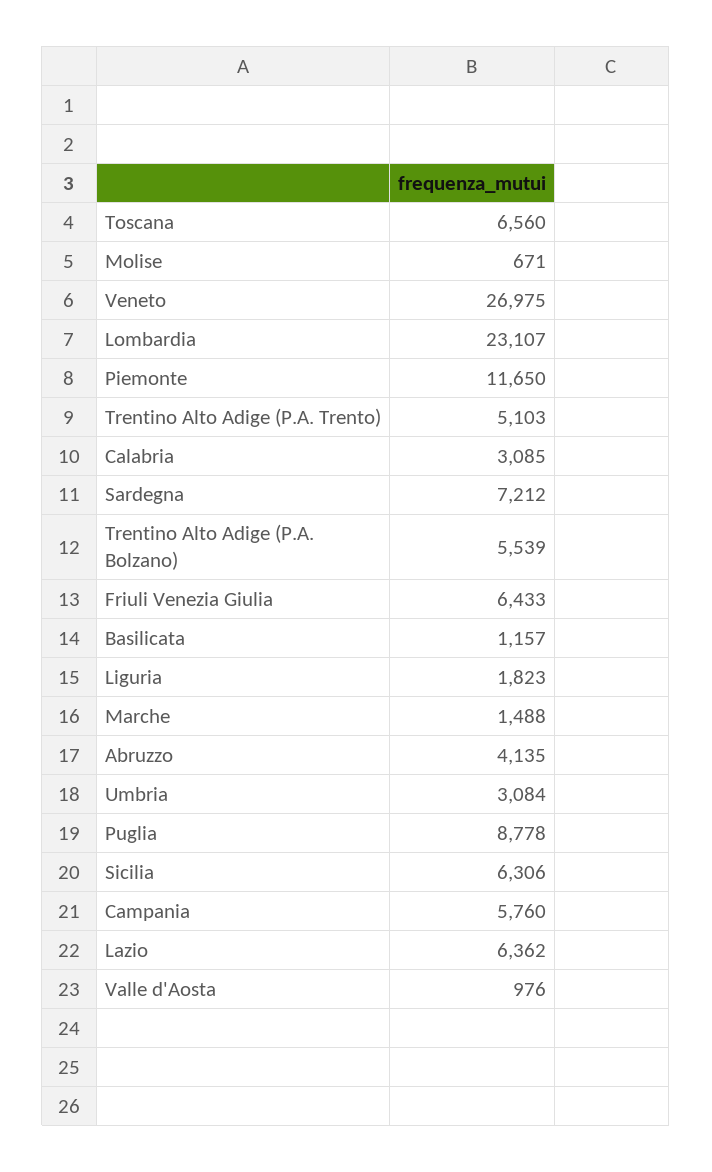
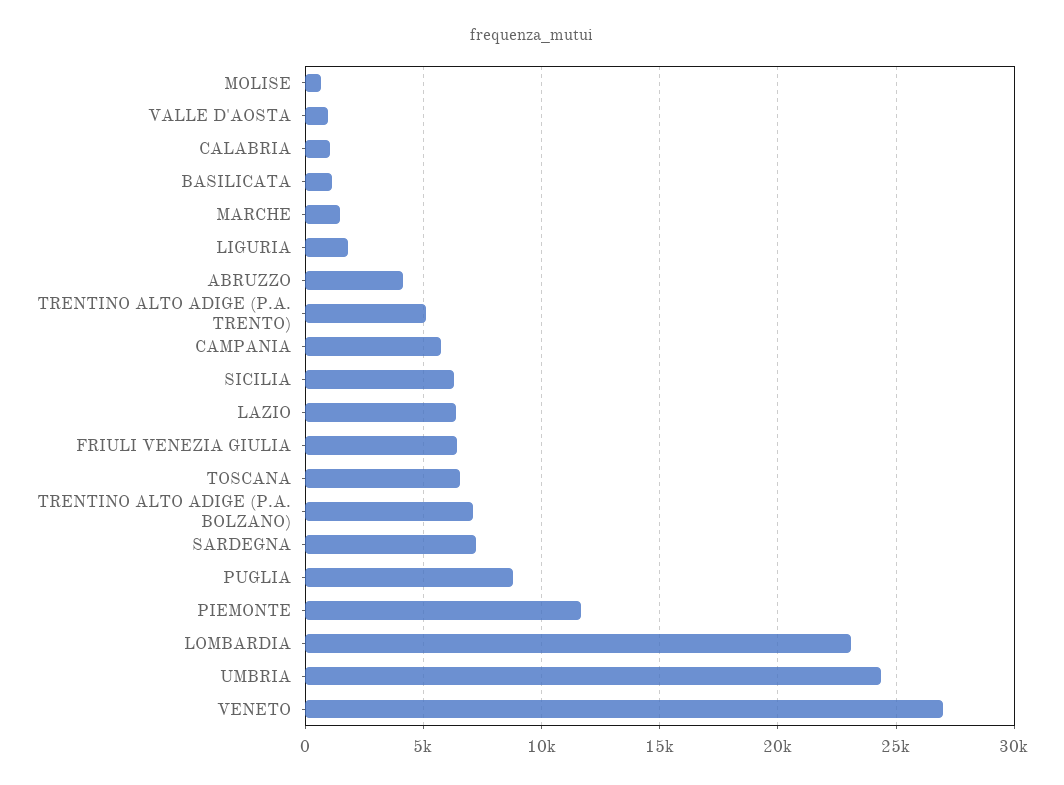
Calabria: 3085 -> 1000
Trentino Alto Adige (P.A. Bolzano): 5539 -> 7000
Umbria: 3084 -> 24500

